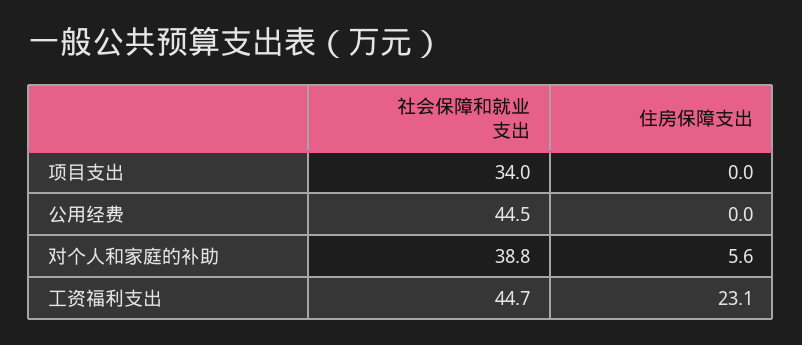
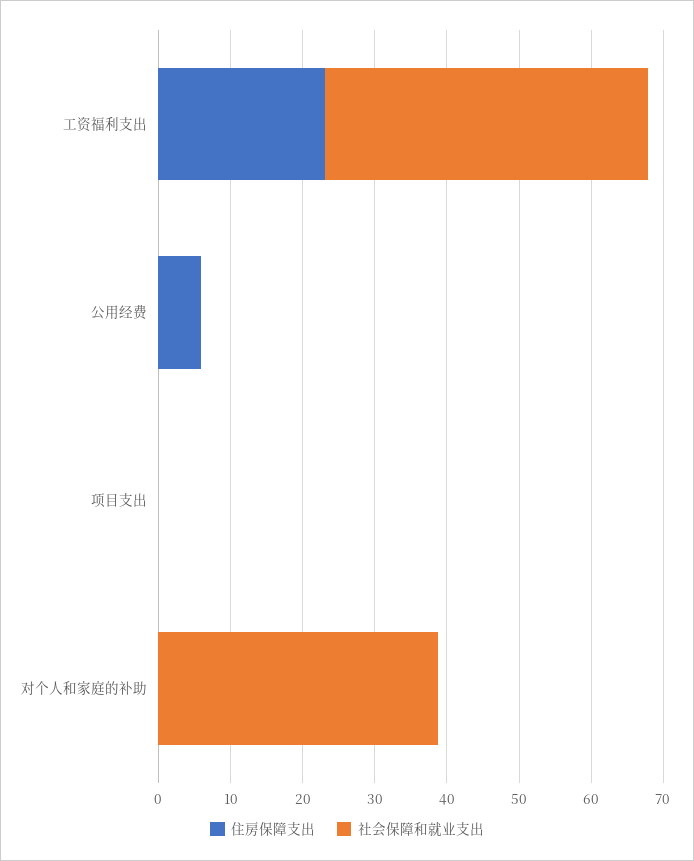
社会保障和就业支出, 项目支出: 34 -> 0
社会保障和就业支出, 公用经费: 44.5 -> 0
住房保障支出, 公用经费: 0 -> 6
住房保障支出, 对个人和家庭的补助: 5.6 -> 0

